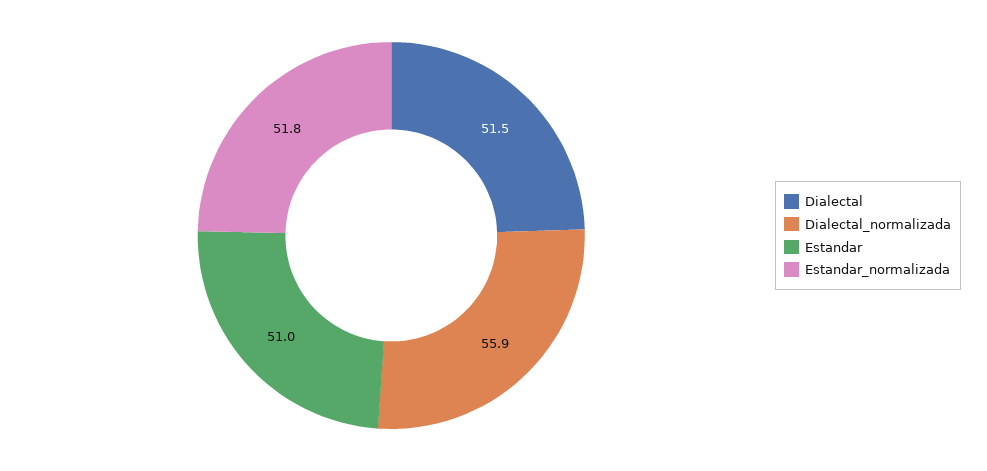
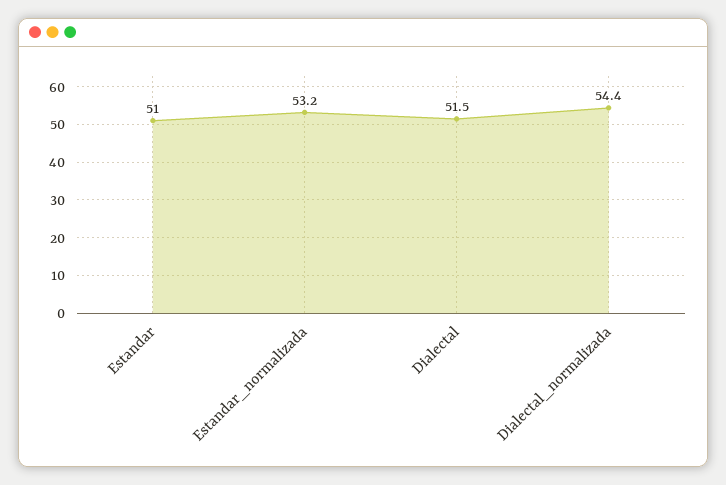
Dialectal_normalizada: 55.9 -> 54.4
Estandar_normalizada: 51.8 -> 53.2

